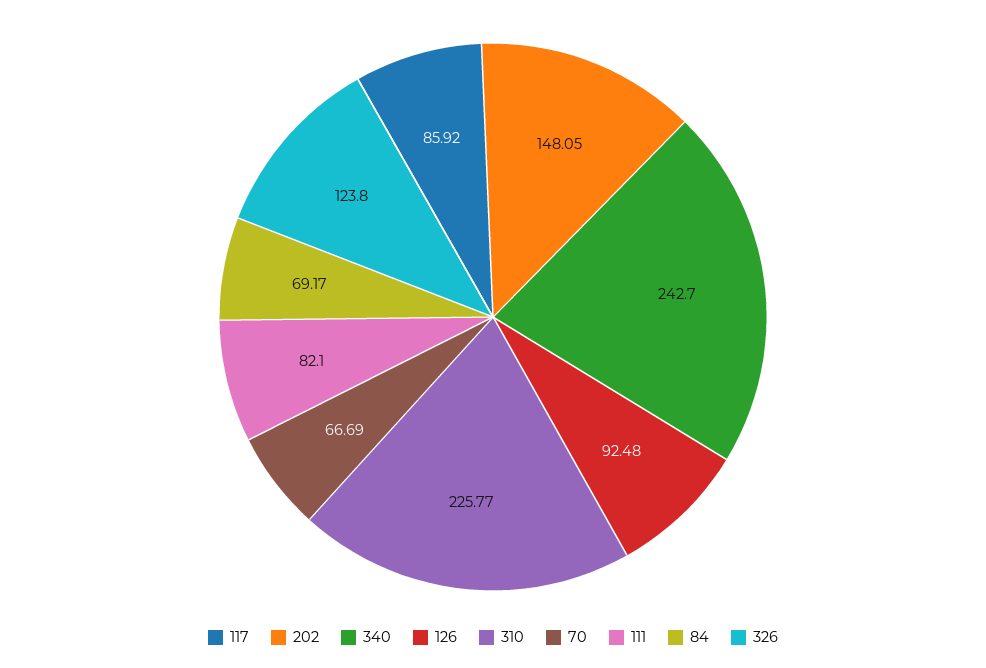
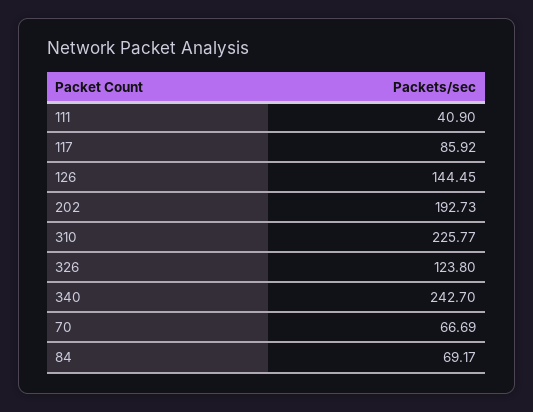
202: 148.05 -> 192.73
126: 92.48 -> 144.45
111: 82.1 -> 40.9

